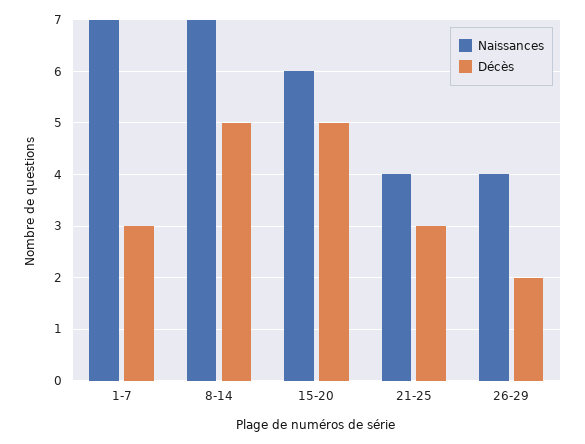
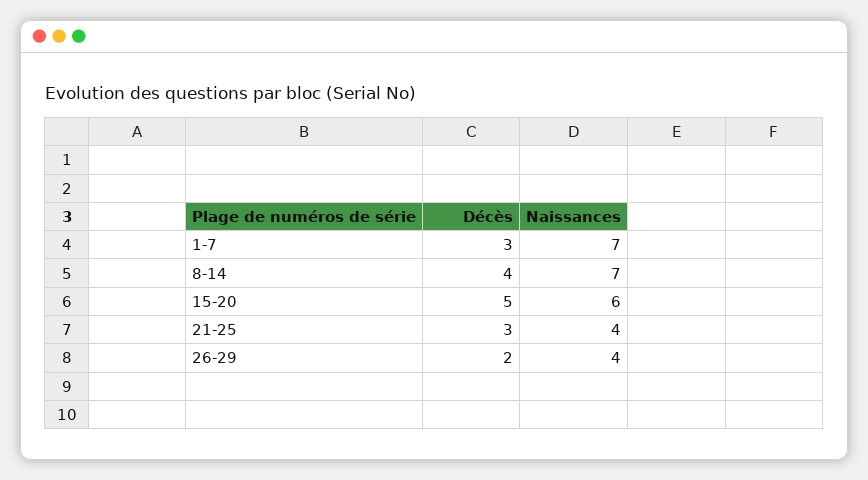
Décès, 8-14: 5 -> 4

